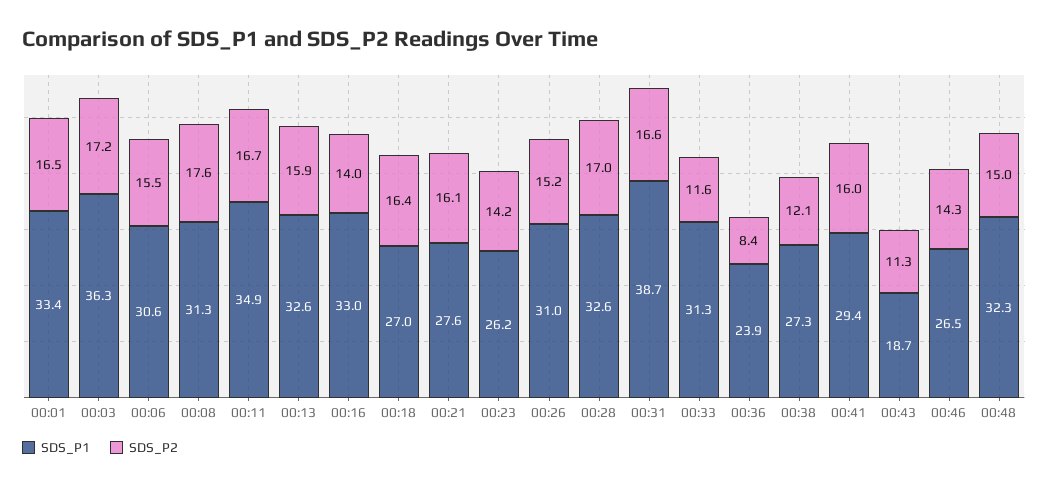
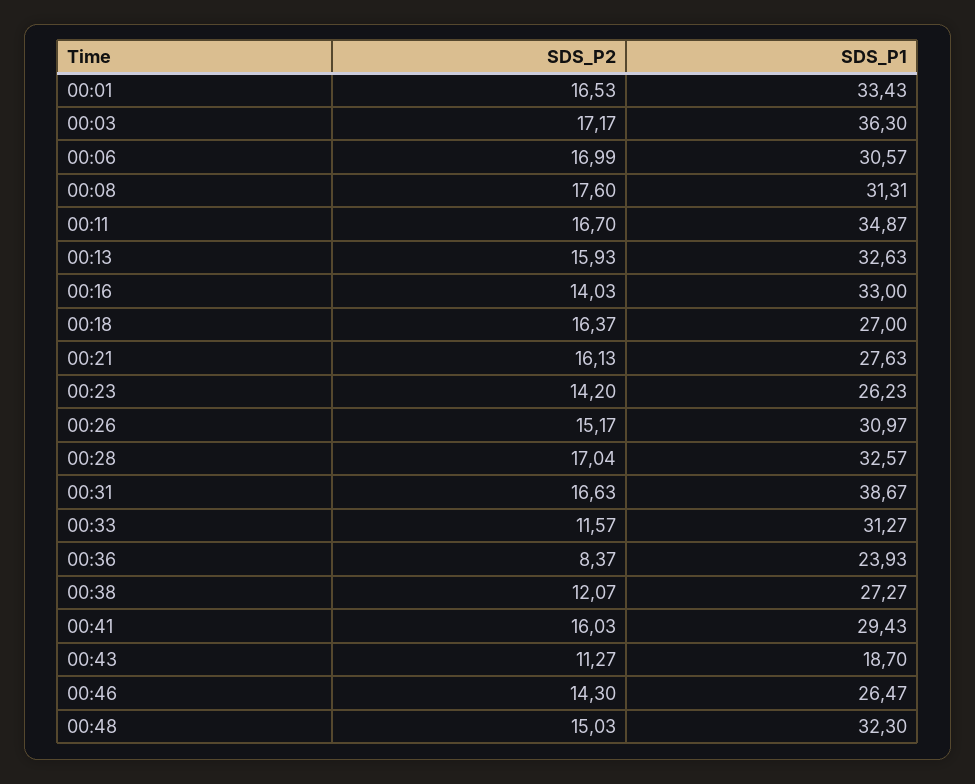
SDS_P2, 00:06: 15.5 -> 16.99

